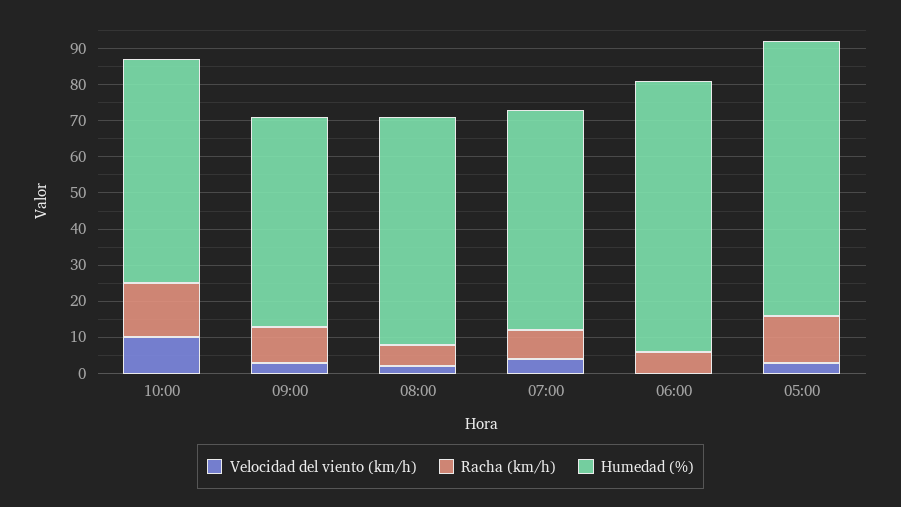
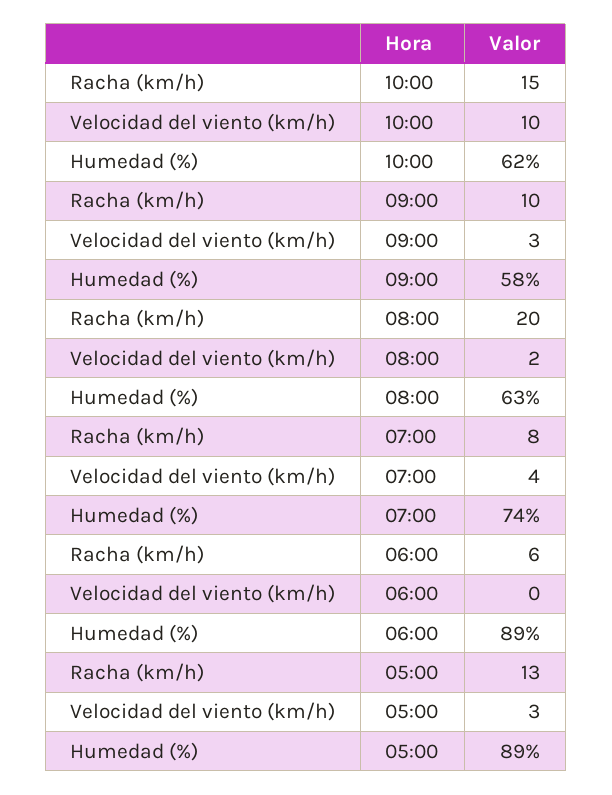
Racha (km/h), 08:00: 5 -> 20
Humedad (%), 07:00: 60 -> 74
Humedad (%), 06:00: 75 -> 89
Humedad (%), 05:00: 75 -> 89

